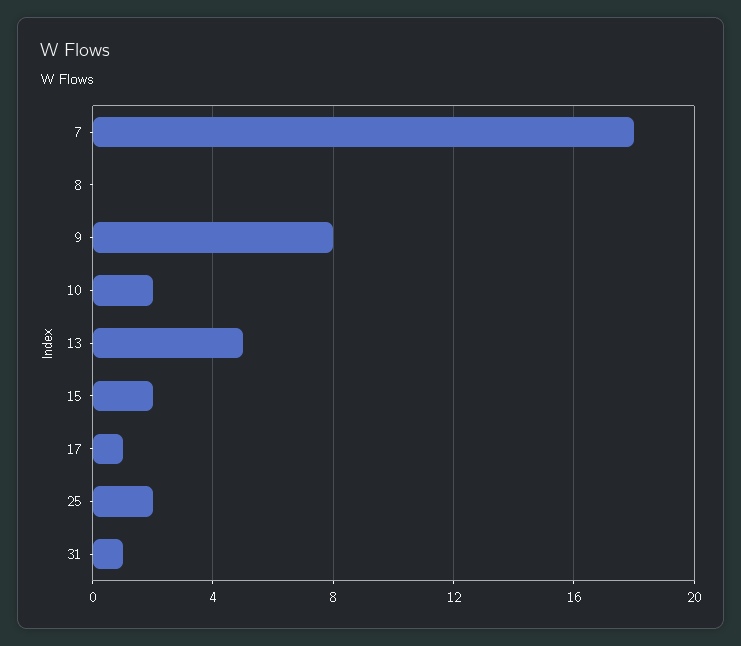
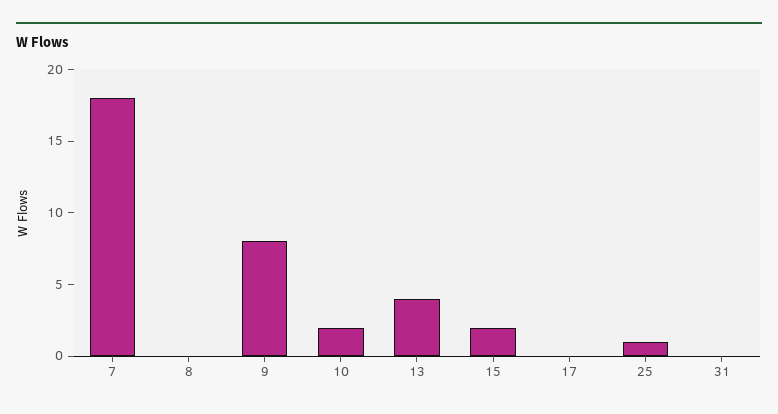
13: 5 -> 4
17: 1 -> 0
25: 2 -> 1
31: 1 -> 0

